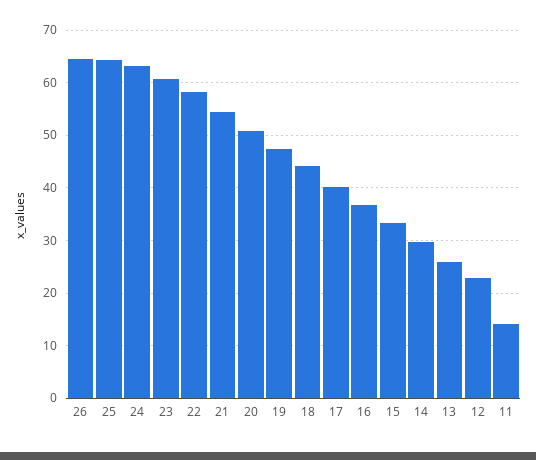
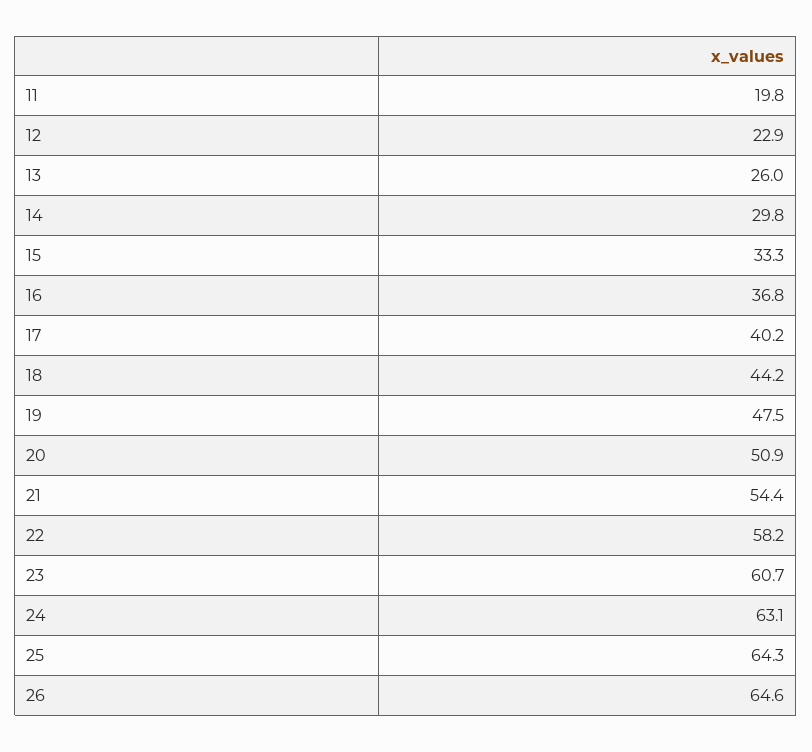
11: 14 -> 19.8

